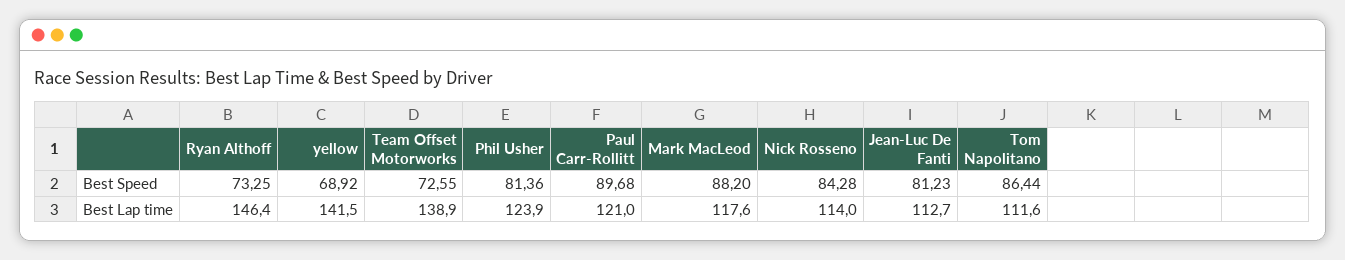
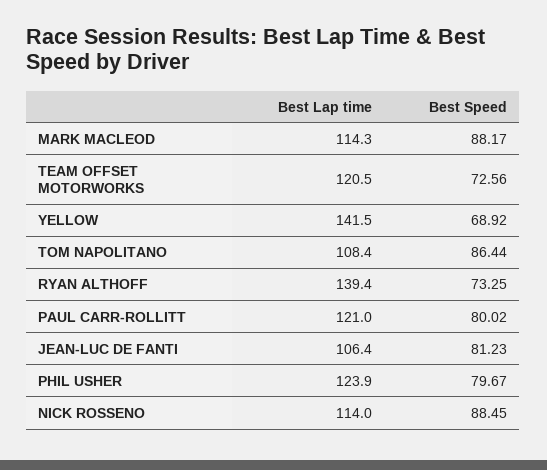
Team Offset Motorworks, Best Speed: 72.55 -> 72.56
Phil Usher, Best Speed: 81.36 -> 79.67
Paul Carr-Rollitt, Best Speed: 89.68 -> 80.02
Mark MacLeod, Best Speed: 88.2 -> 88.17
Nick Rosseno, Best Speed: 84.28 -> 88.45
Ryan Althoff, Best Lap time: 146.4 -> 139.4
Team Offset Motorworks, Best Lap time: 138.9 -> 120.5
Mark MacLeod, Best Lap time: 117.6 -> 114.3
Jean-Luc De Fanti, Best Lap time: 112.7 -> 106.4
Tom Napolitano, Best Lap time: 111.6 -> 108.4

